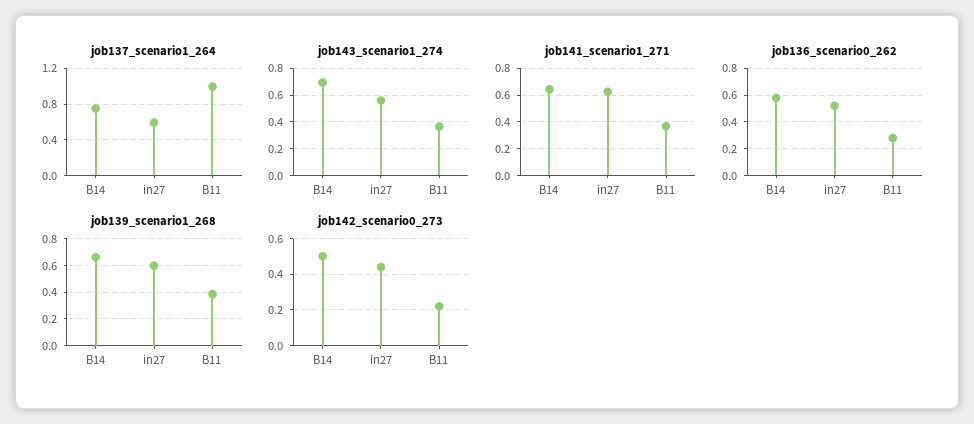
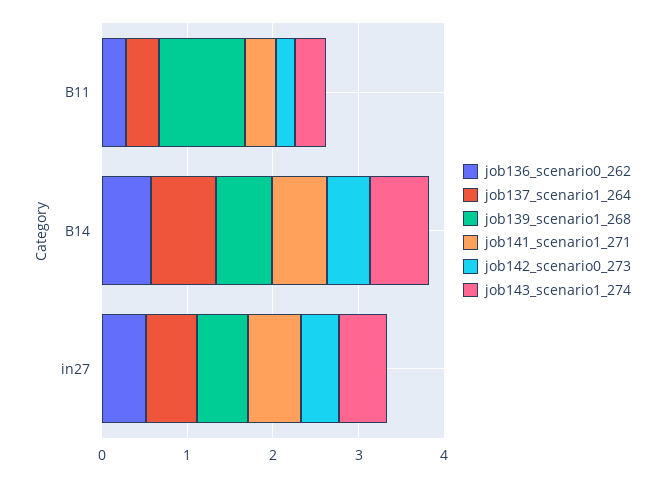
job137_scenario1_264, B11: 1 -> 0.4
job139_scenario1_268, B11: 0.4 -> 1

